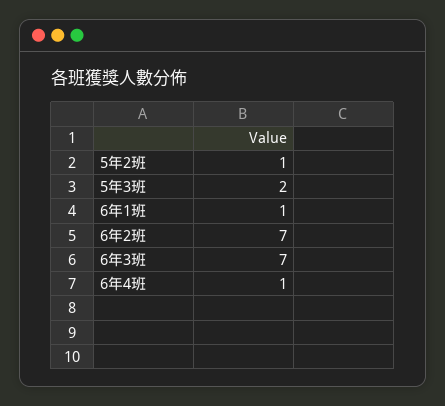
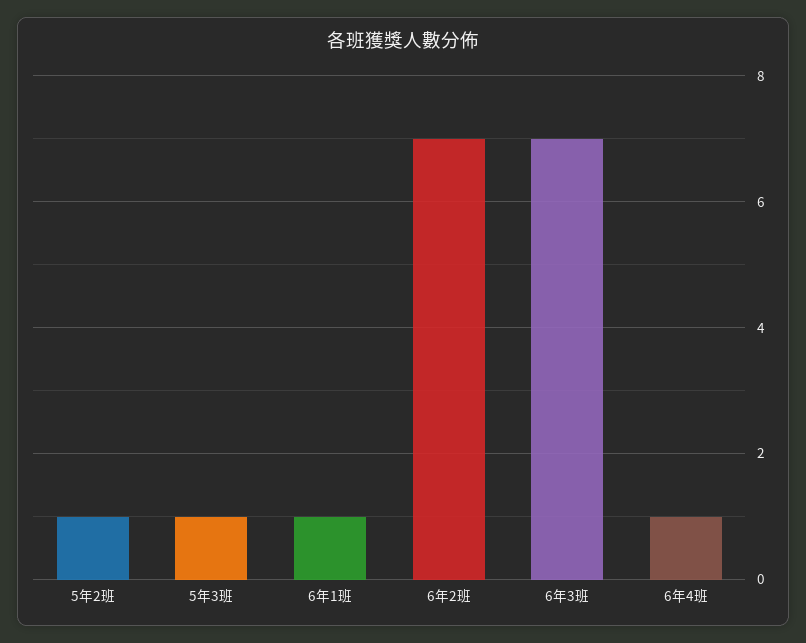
5年3班: 2 -> 1

